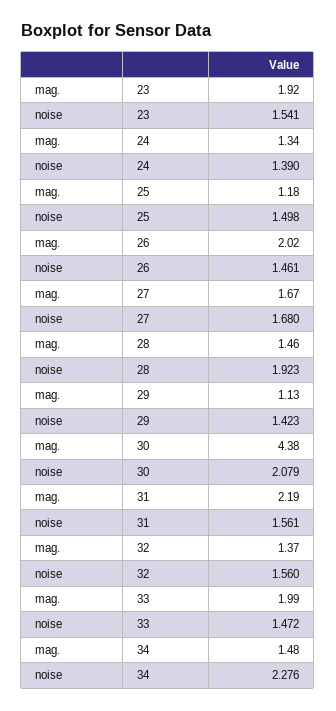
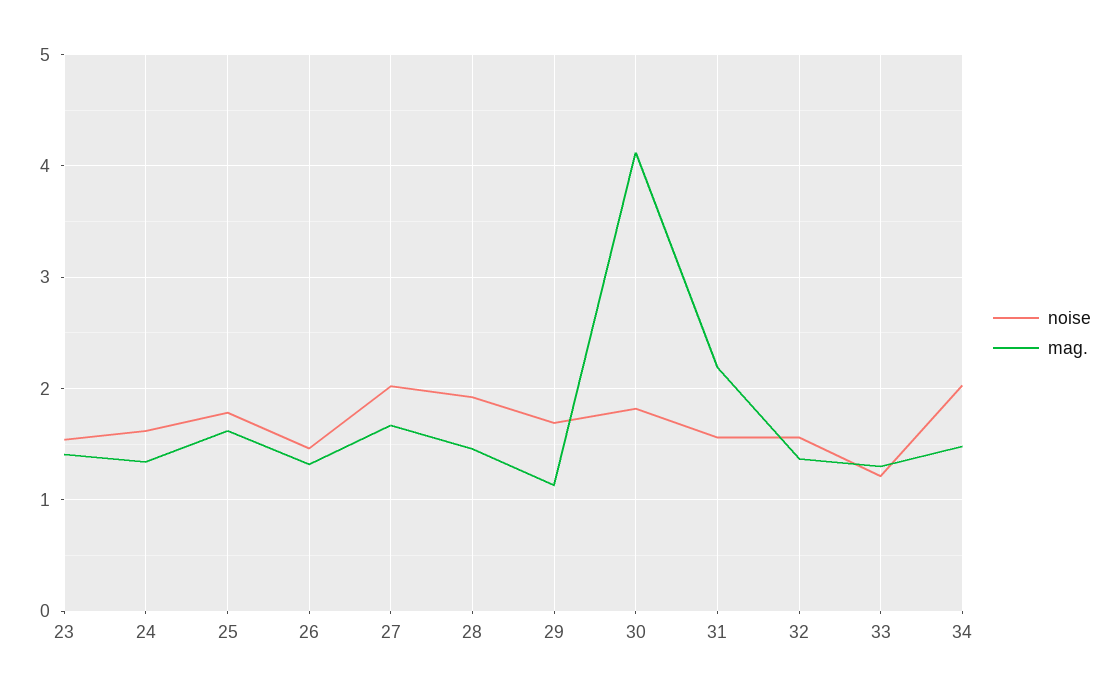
mag., 23: 1.92 -> 1.4
noise, 24: 1.39 -> 1.6
mag., 25: 1.18 -> 1.6
noise, 25: 1.498 -> 1.8
mag., 26: 2.02 -> 1.3
noise, 27: 1.68 -> 2
noise, 29: 1.423 -> 1.7
mag., 30: 4.38 -> 4.1
noise, 30: 2.079 -> 1.8
mag., 33: 1.99 -> 1.3
noise, 33: 1.472 -> 1.2
noise, 34: 2.276 -> 2

